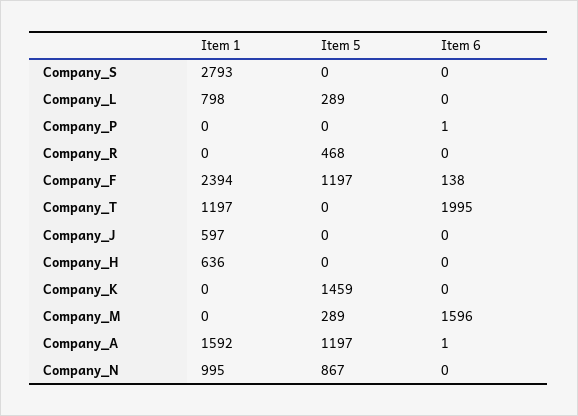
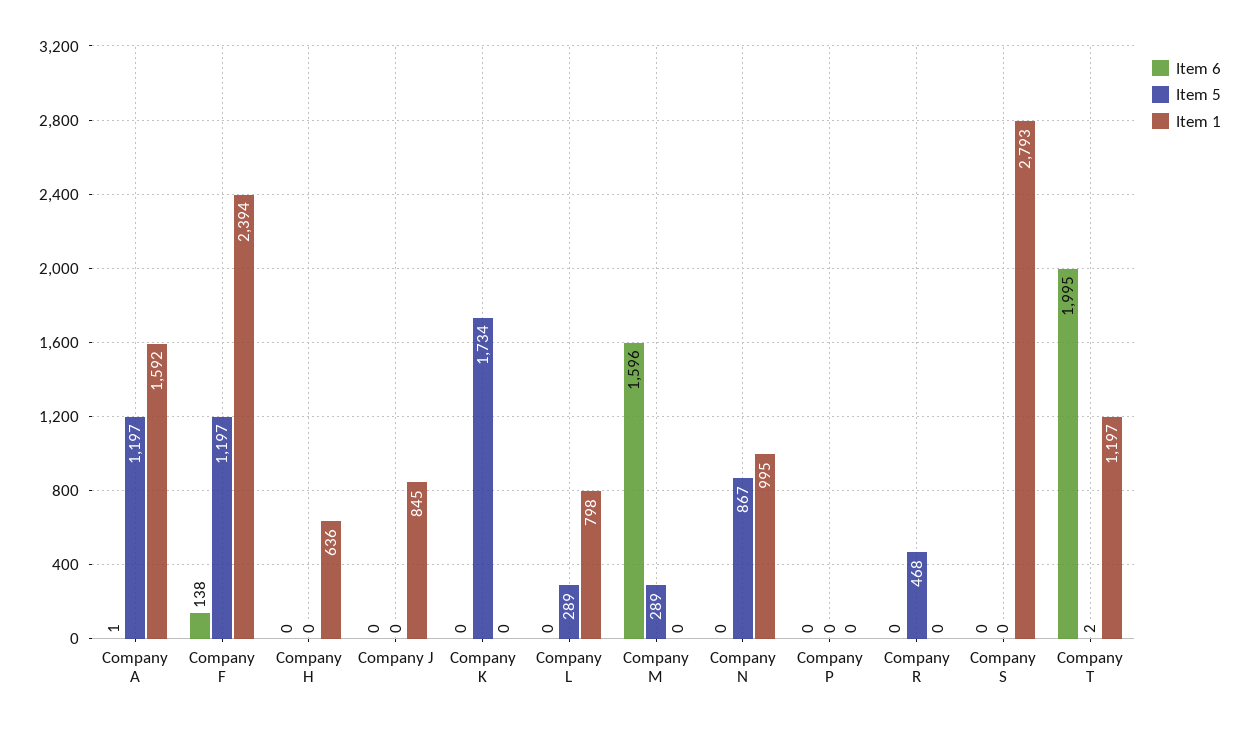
Item 6, Company_P: 1 -> 0
Item 5, Company_T: 0 -> 2
Item 1, Company_J: 597 -> 845
Item 5, Company_K: 1459 -> 1734

